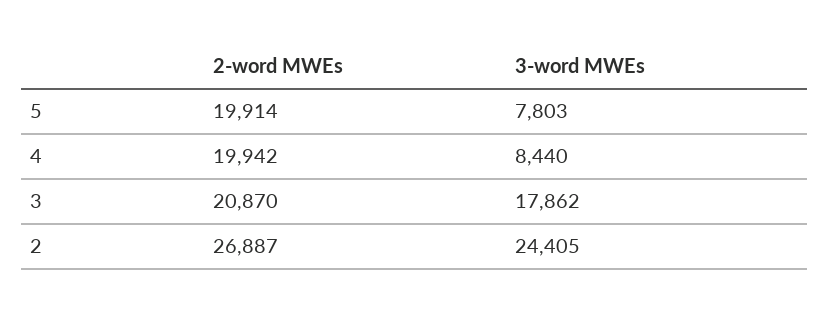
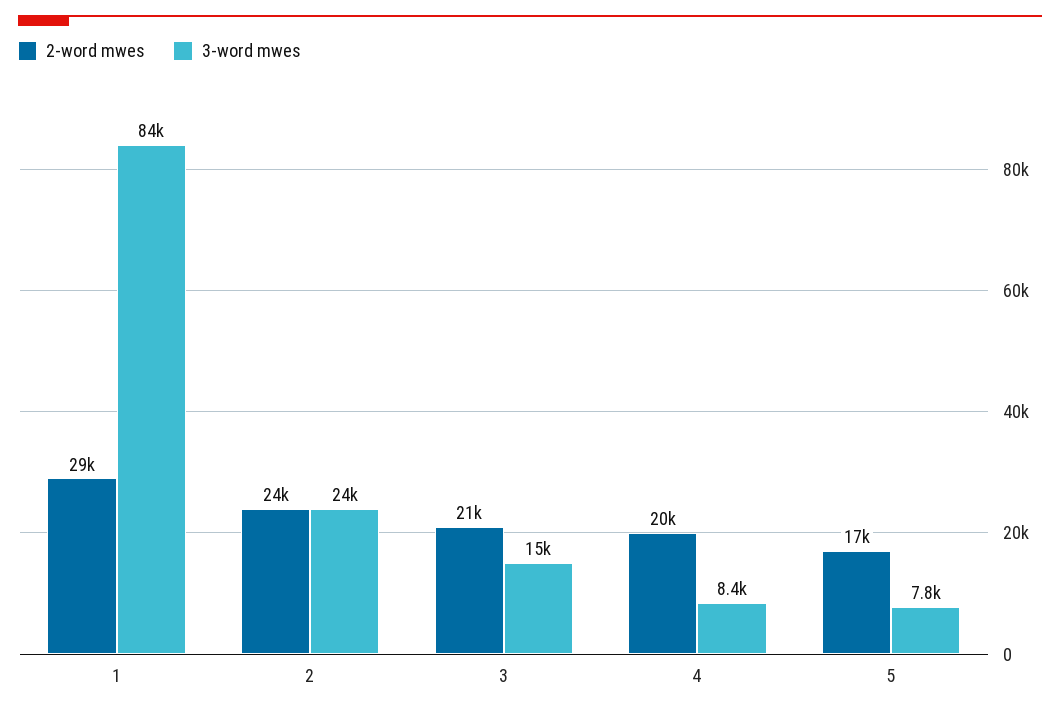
2-word MWEs, 5: 19914 -> 17000
3-word MWEs, 3: 17862 -> 15000
2-word MWEs, 2: 26887 -> 24000
2-word MWEs, 1: none -> 29000
3-word MWEs, 1: none -> 84000

